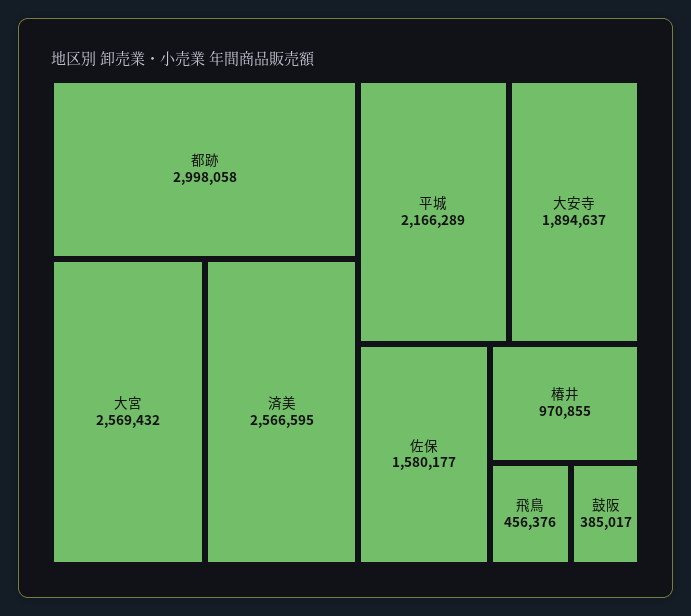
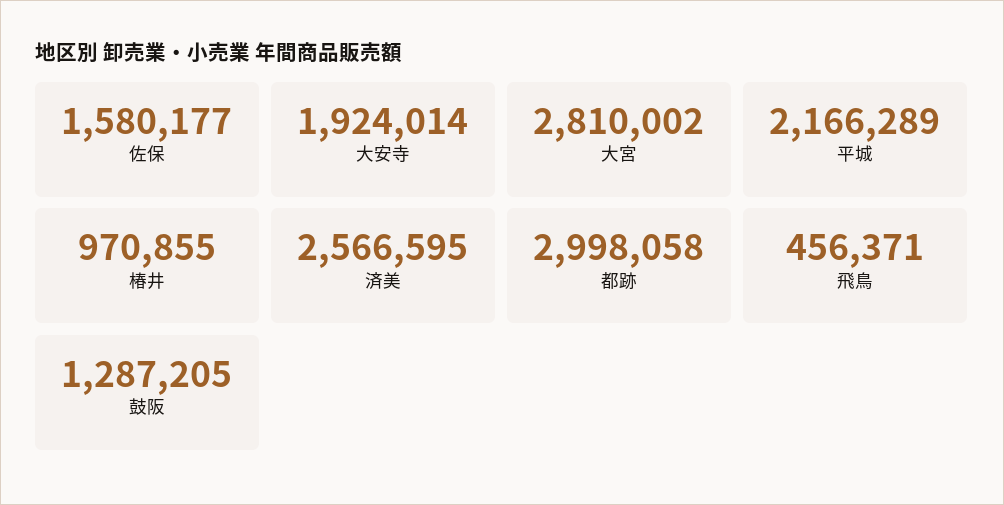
大宮: 2569432 -> 2810002
大安寺: 1894637 -> 1924014
飛鳥: 456376 -> 456371
鼓阪: 385017 -> 1287205

